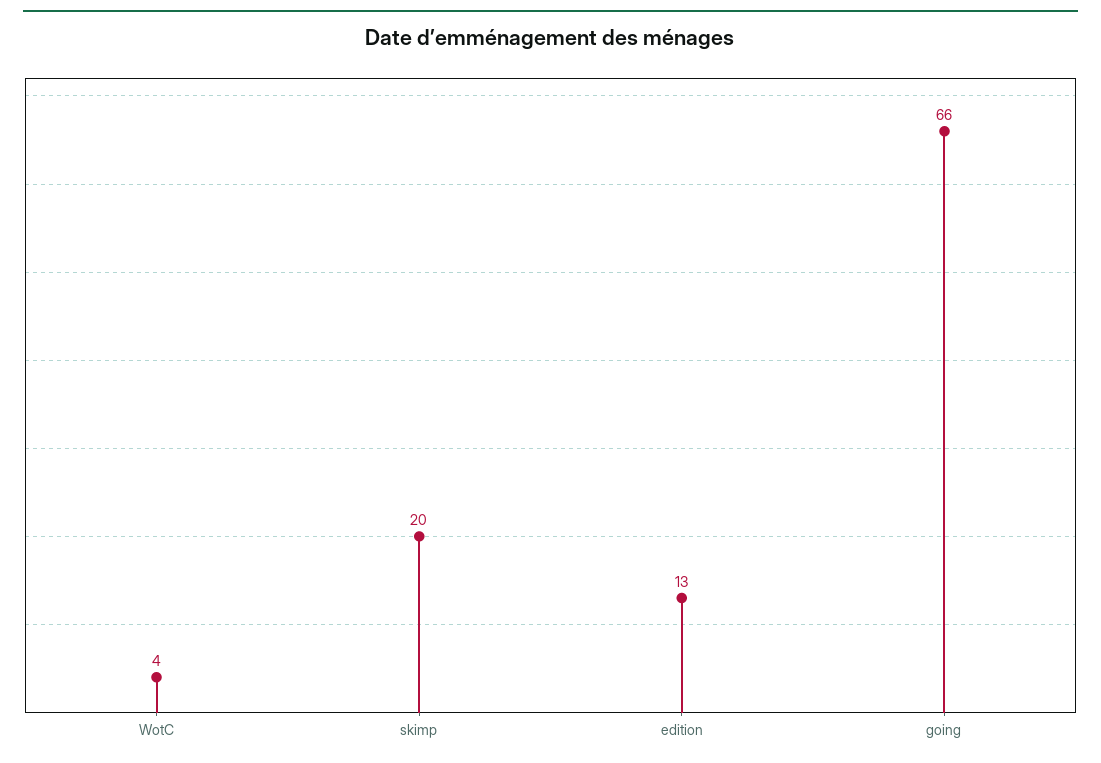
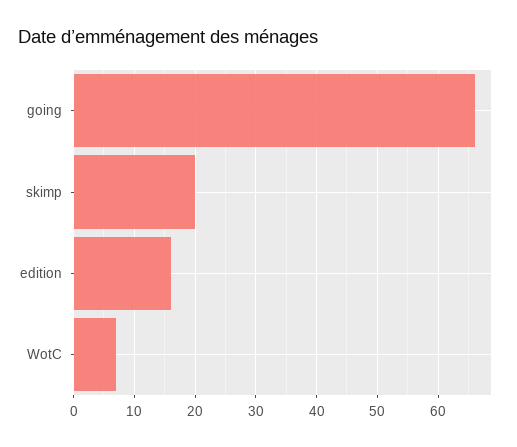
WotC: 4 -> 7
edition: 13 -> 16

